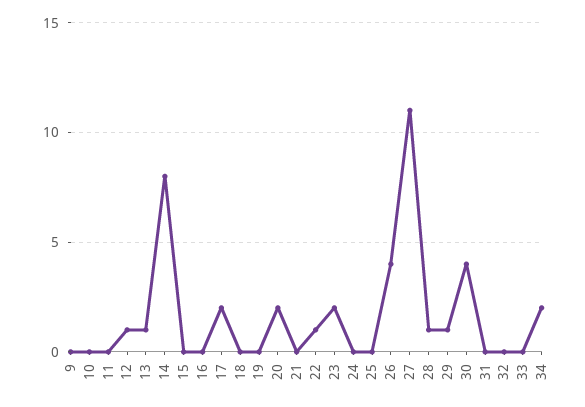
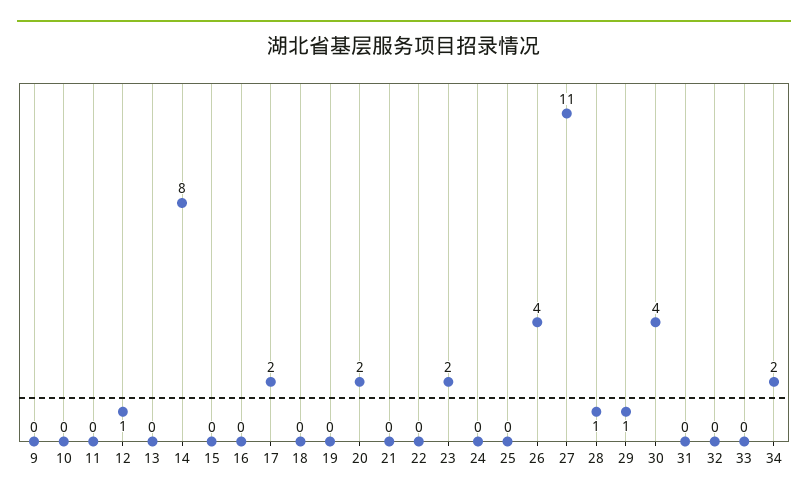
13: 1 -> 0
22: 1 -> 0

